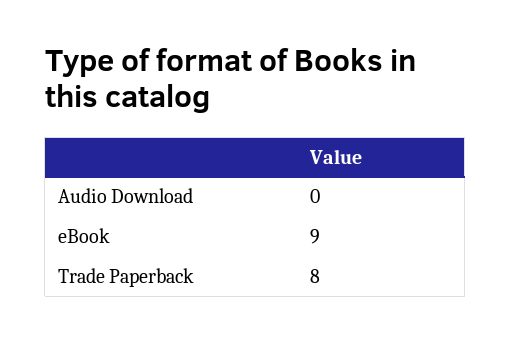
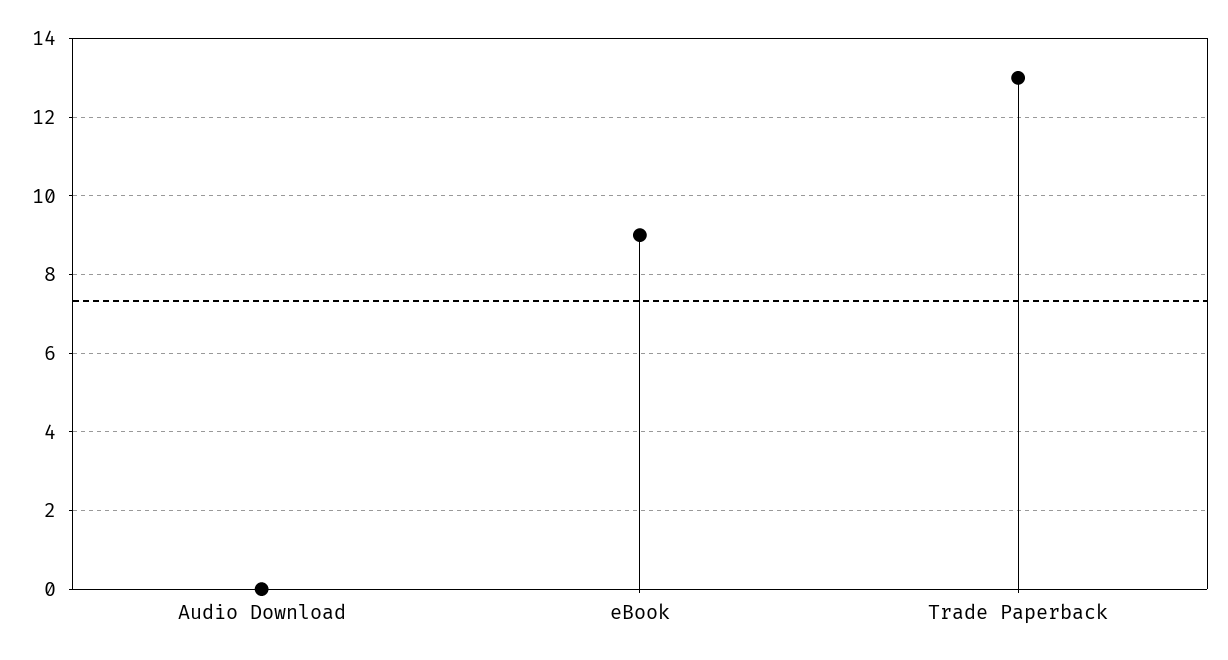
Trade Paperback: 8 -> 13

